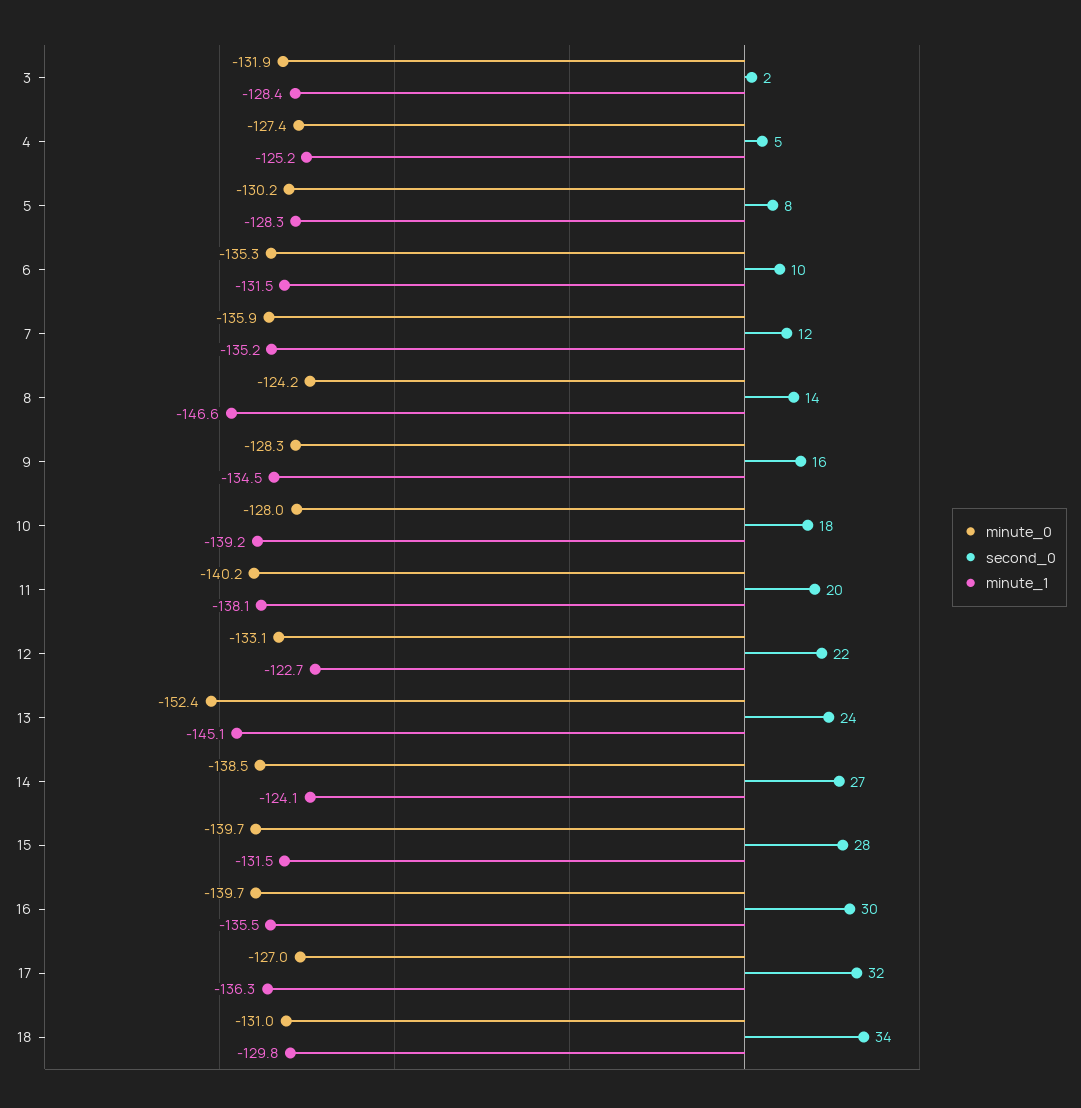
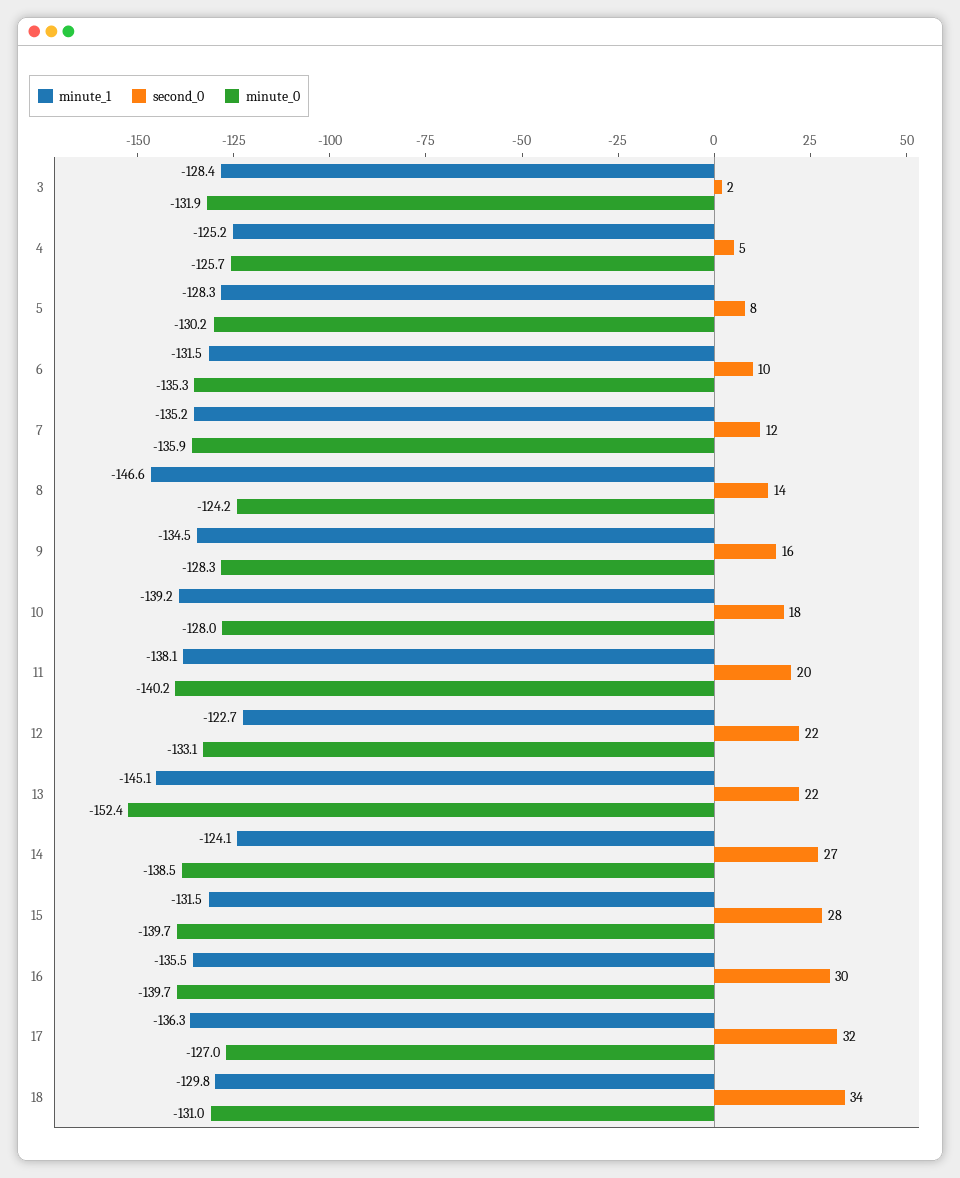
minute_0, 4: -127.4 -> -125.7
second_0, 13: 24 -> 22

